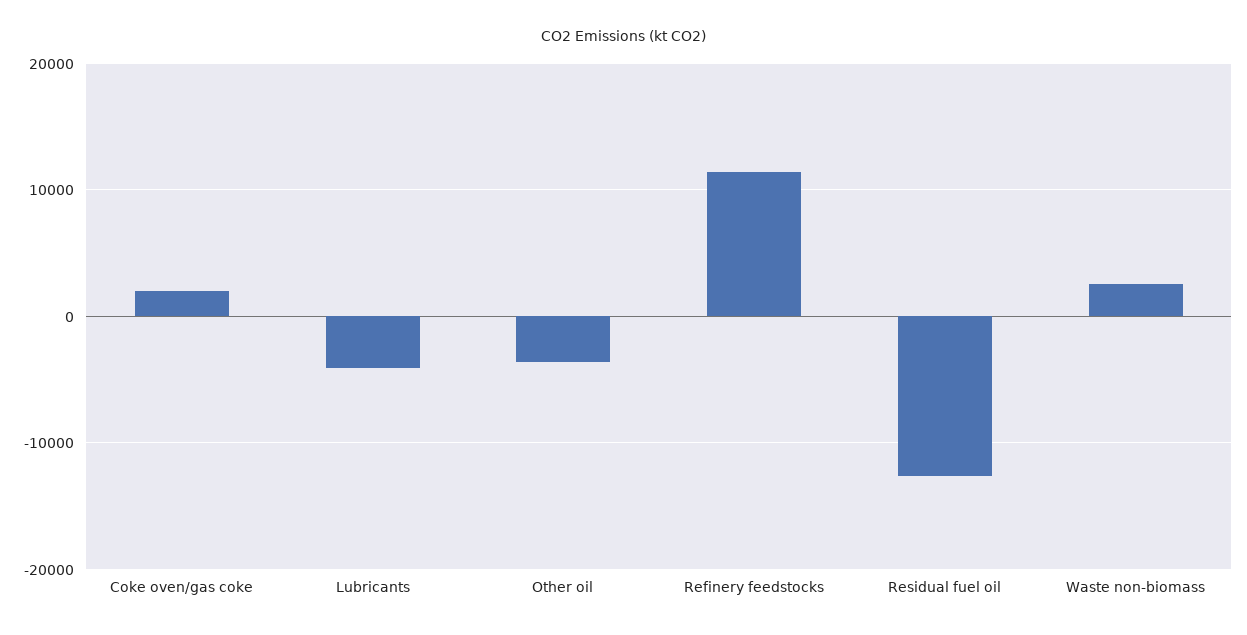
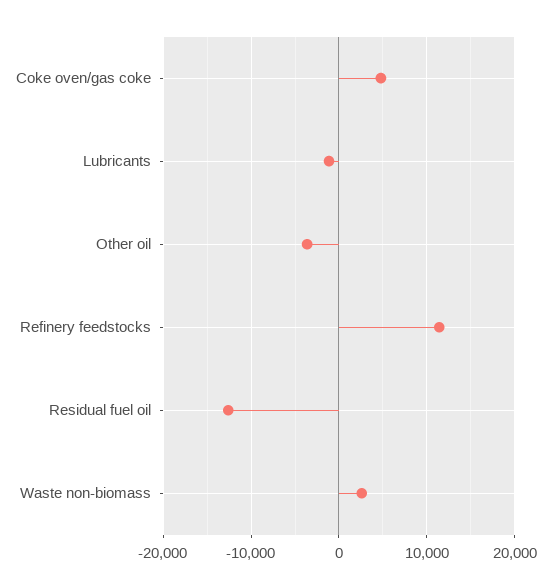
Coke oven/gas coke: 2000 -> 5000
Lubricants: -4000 -> -1000

